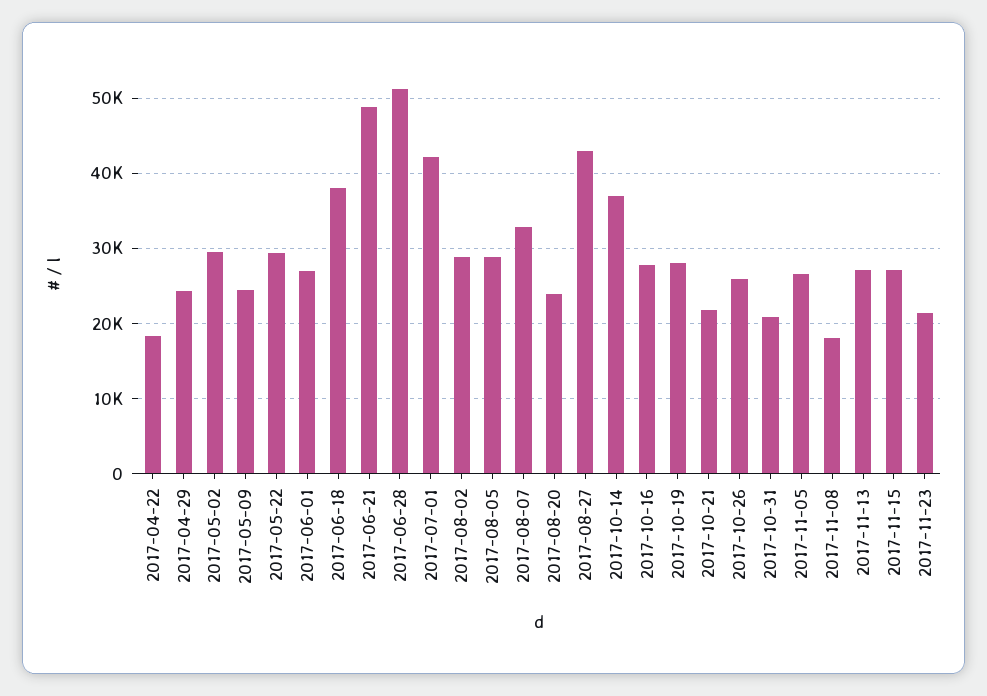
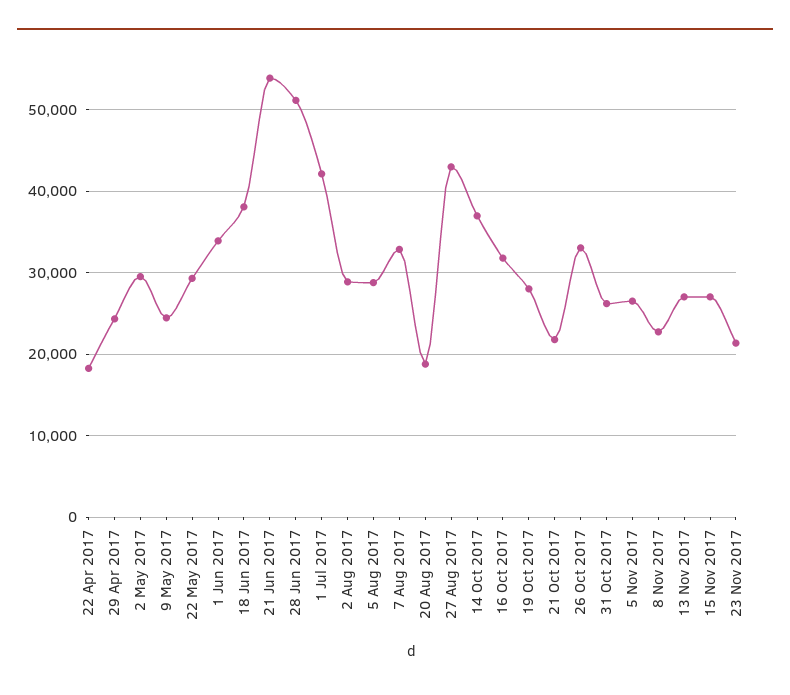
2017-06-01: 27000 -> 34000
2017-06-21: 49000 -> 54000
2017-08-20: 24000 -> 19000
2017-10-16: 28000 -> 32000
2017-10-26: 26000 -> 33000
2017-10-31: 21000 -> 26000
2017-11-08: 18000 -> 23000

